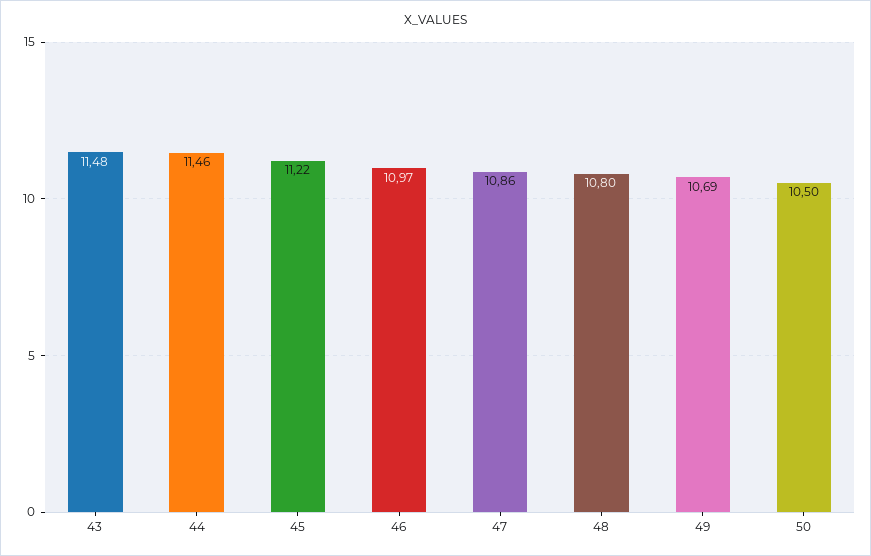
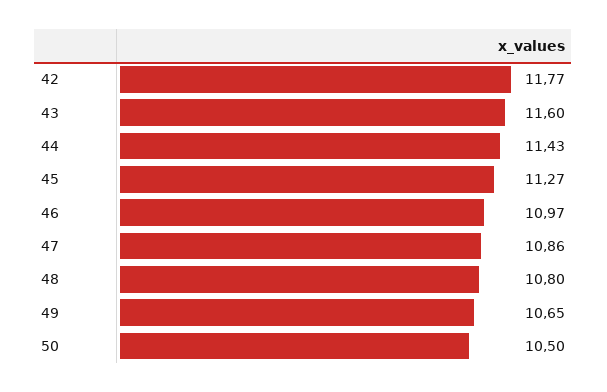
43: 11.48 -> 11.6
44: 11.46 -> 11.43
45: 11.22 -> 11.27
49: 10.69 -> 10.65
42: none -> 11.77

